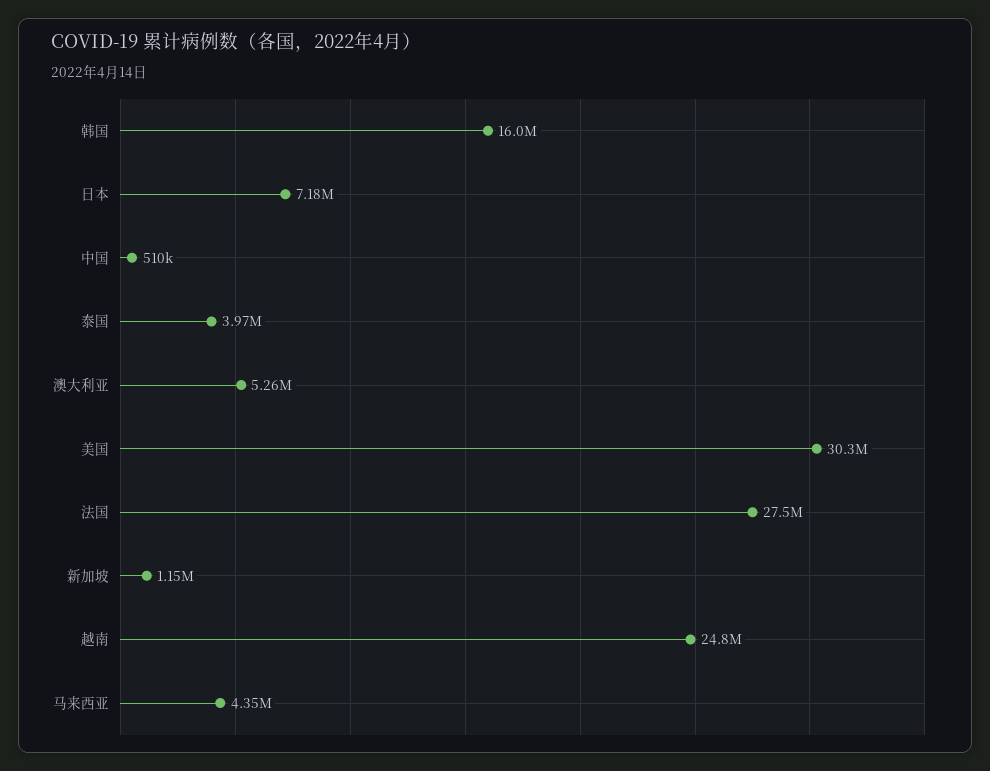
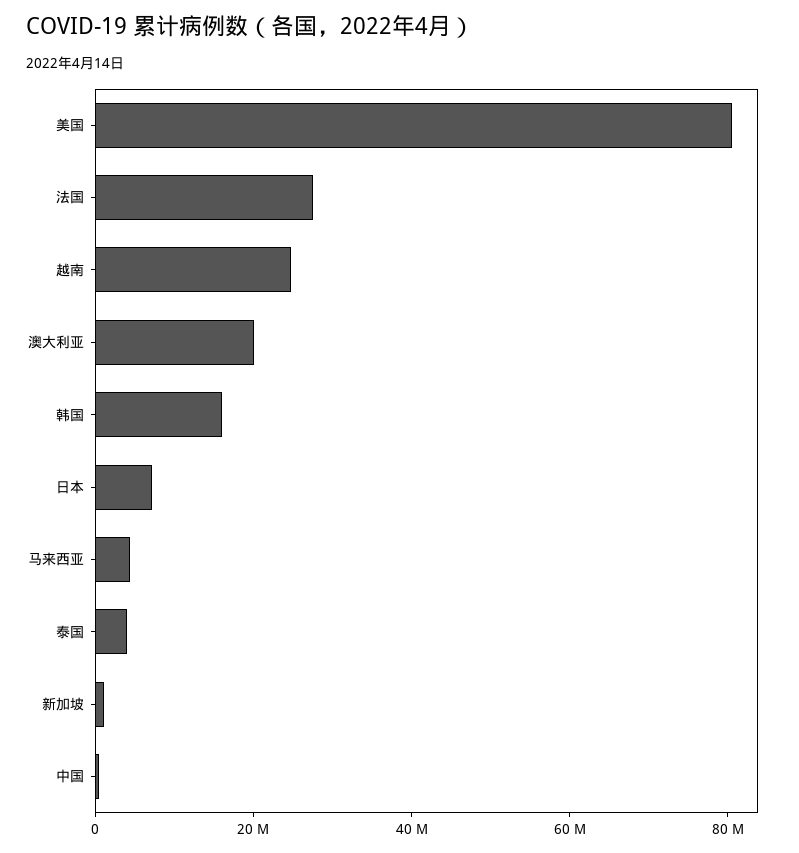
澳大利亚: 5260000 -> 20000000
美国: 30300000 -> 80000000

